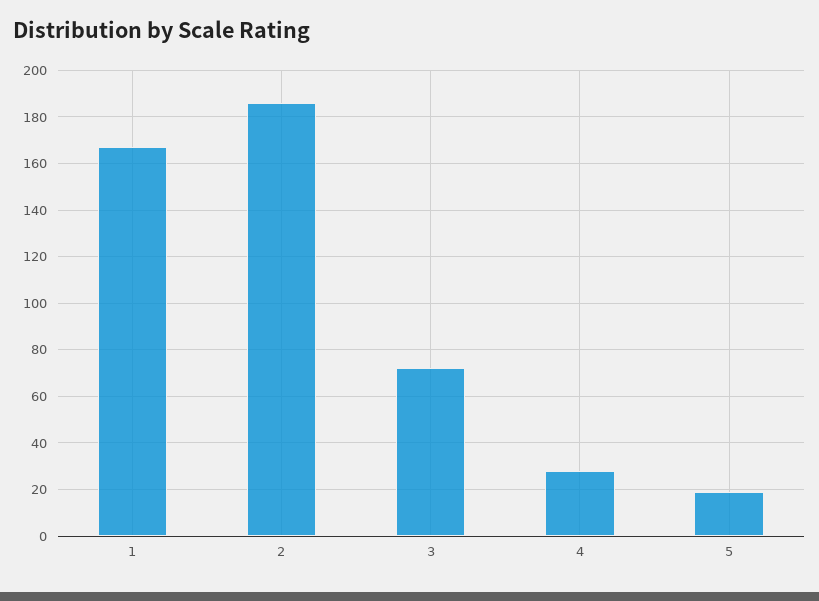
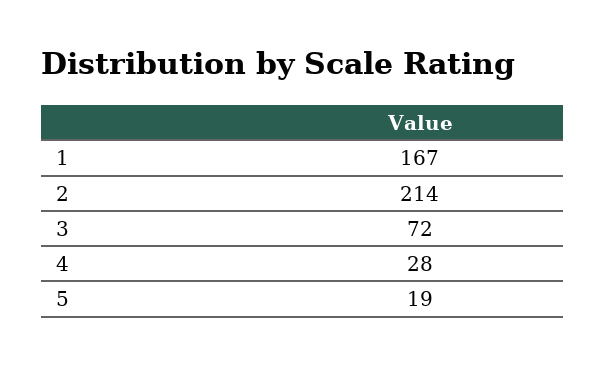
2: 185 -> 214

